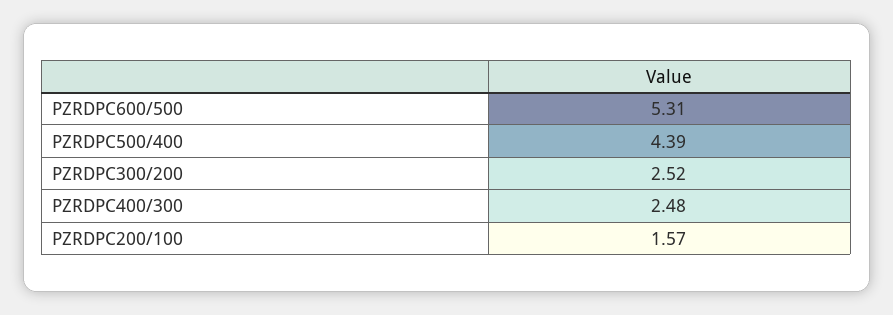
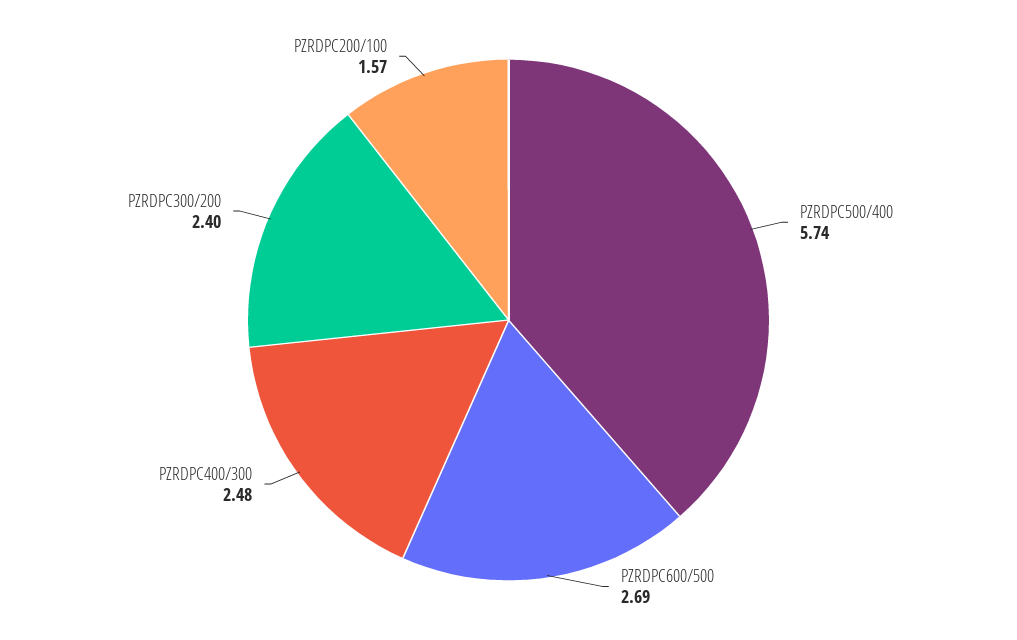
PZRDPC600/500: 5.31 -> 2.69
PZRDPC500/400: 4.39 -> 5.74
PZRDPC300/200: 2.52 -> 2.4

